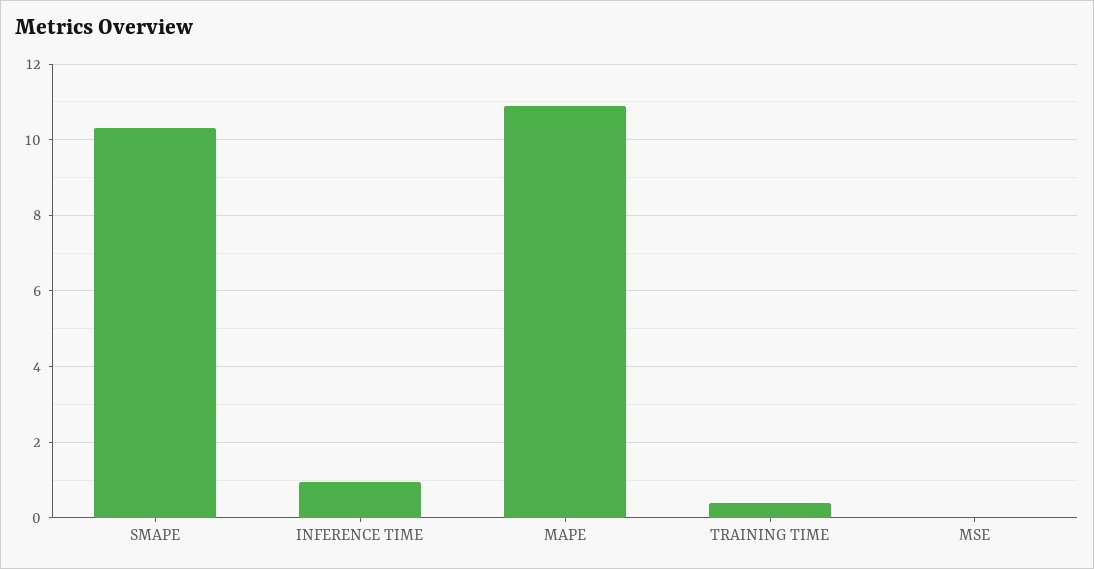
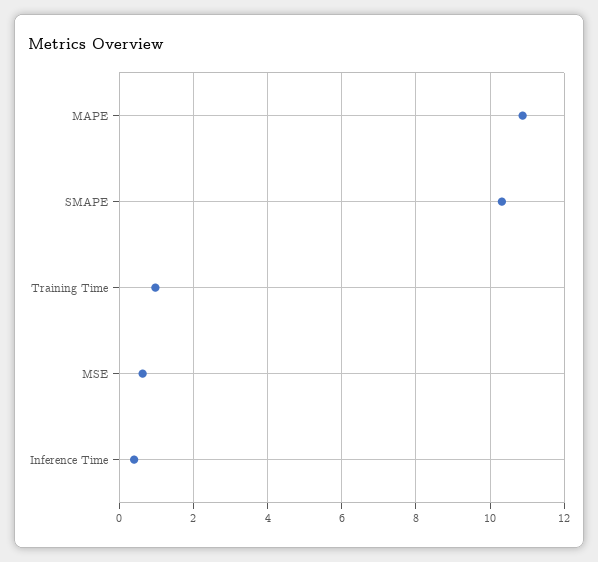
INFERENCE TIME: 1 -> 0.4
TRAINING TIME: 0.4 -> 1
MSE: 0 -> 0.6

